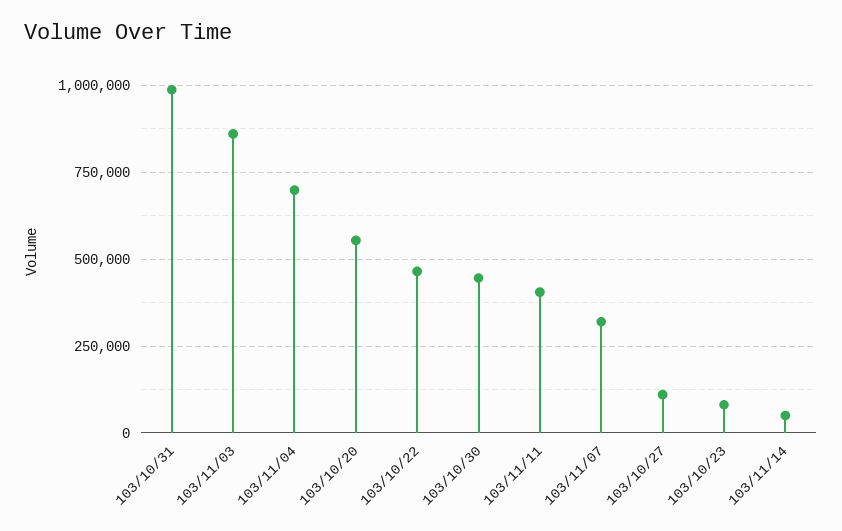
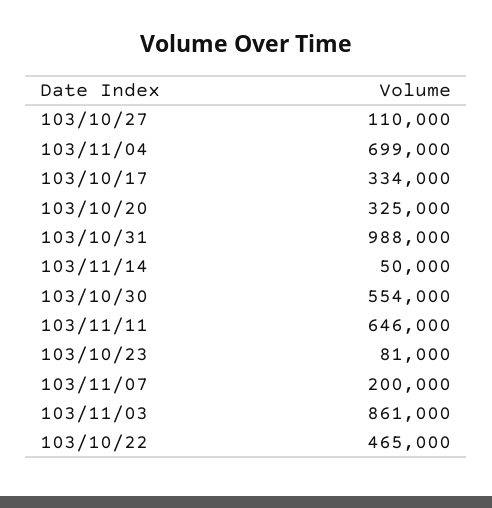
103/10/20: 550000 -> 325000
103/10/30: 450000 -> 554000
103/11/11: 400000 -> 646000
103/11/07: 325000 -> 200000
103/10/17: none -> 334000

